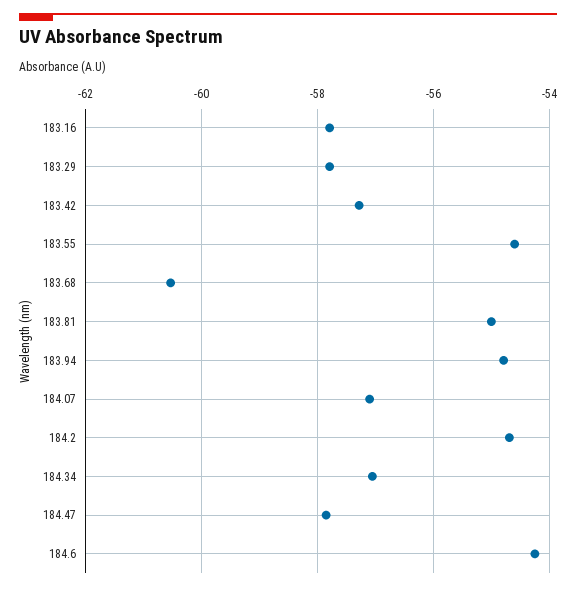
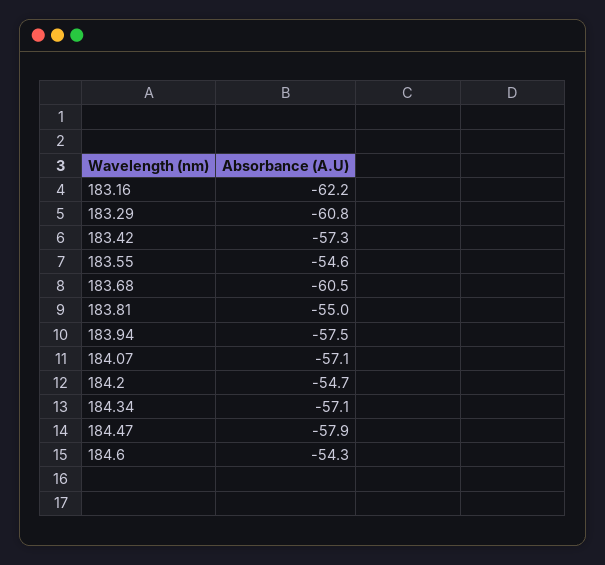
183.16: -57.8 -> -62.2
183.29: -57.8 -> -60.8
183.94: -54.8 -> -57.5

